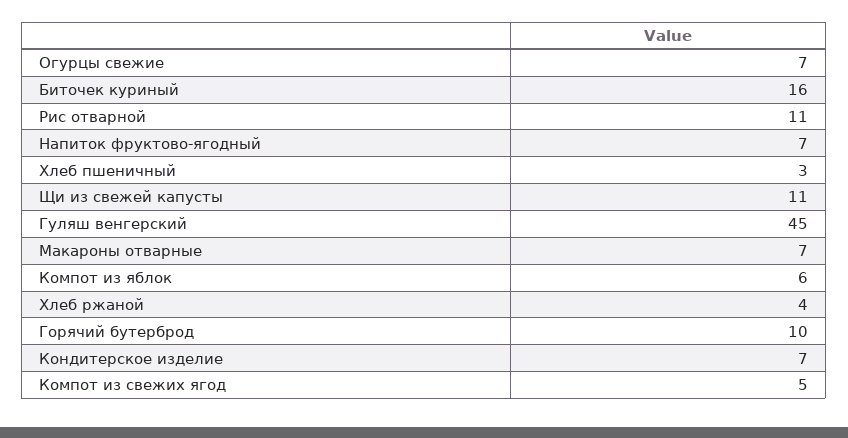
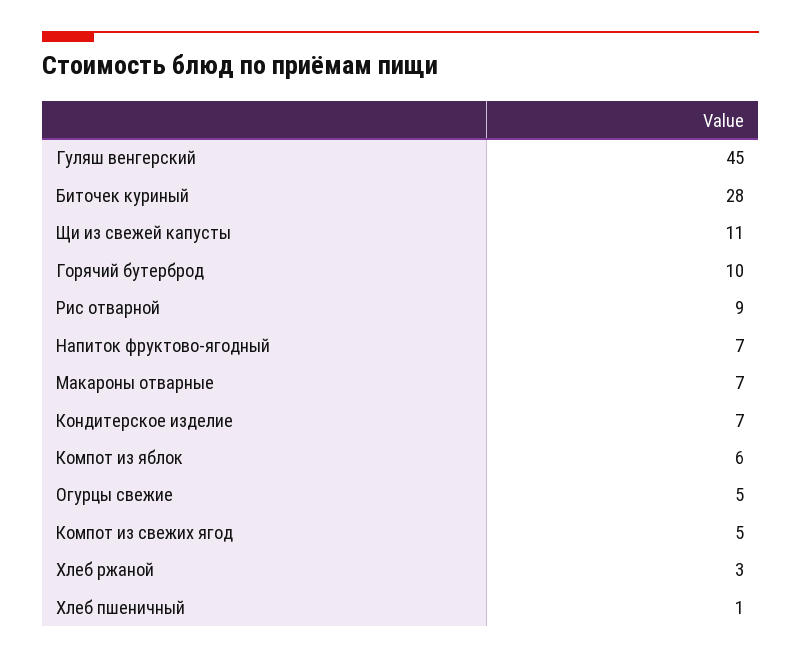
Огурцы свежие: 7 -> 5
Биточек куриный: 16 -> 28
Рис отварной: 11 -> 9
Хлеб пшеничный: 3 -> 1
Хлеб ржаной: 4 -> 3

